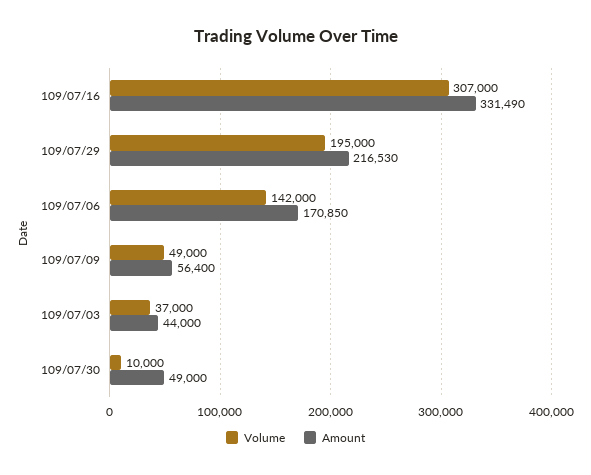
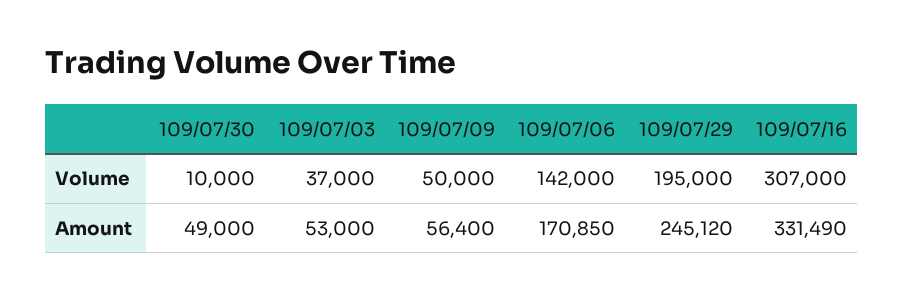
Amount, 109/07/29: 216530 -> 245120
Volume, 109/07/09: 49000 -> 50000
Amount, 109/07/03: 44000 -> 53000

